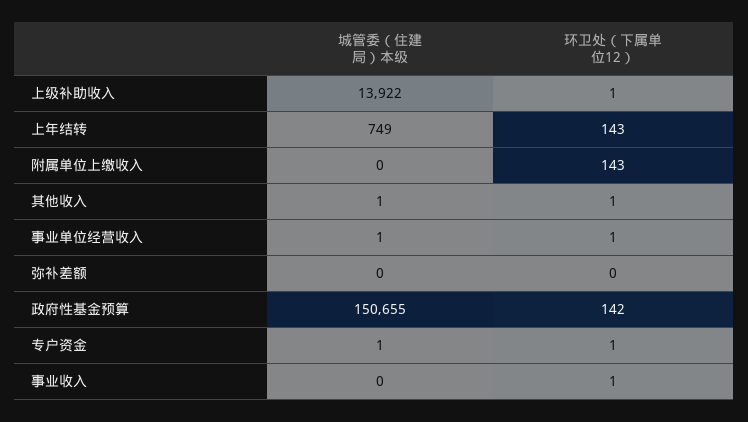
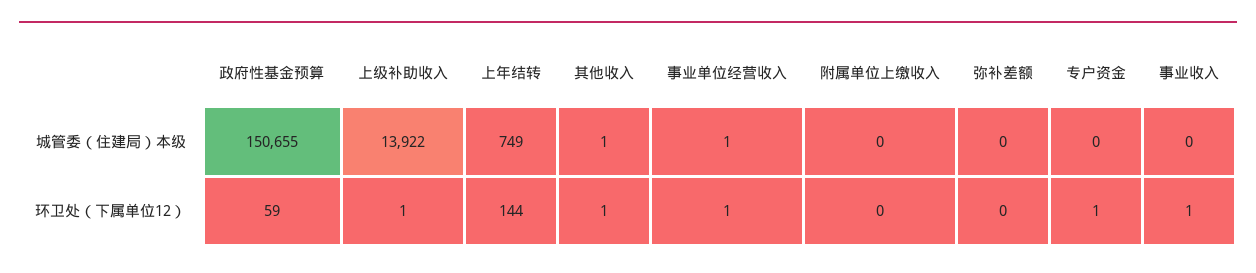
环卫处（下属单位12）, 上年结转: 143 -> 144
环卫处（下属单位12）, 附属单位上缴收入: 143 -> 0
环卫处（下属单位12）, 政府性基金预算: 142 -> 59
城管委（住建局）本级, 专户资金: 1 -> 0

